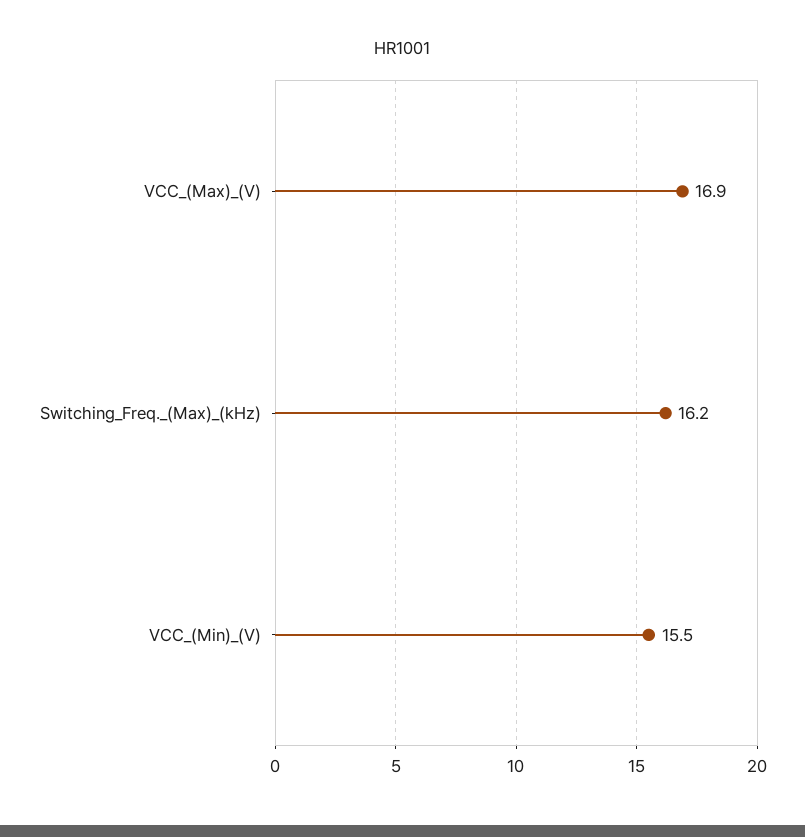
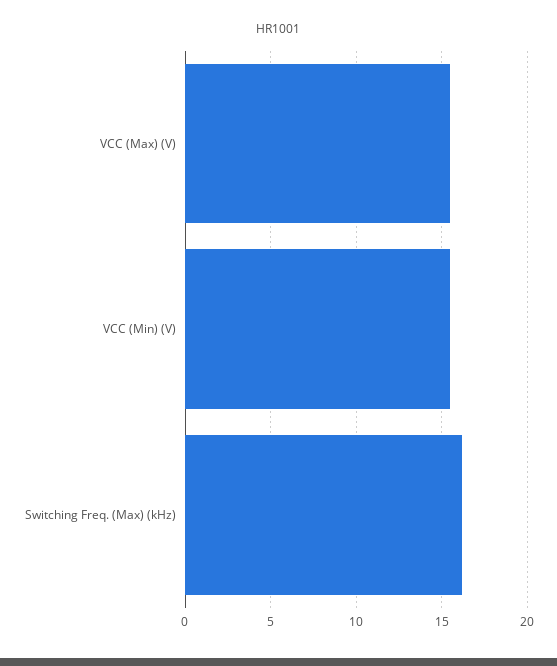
VCC_(Max)_(V): 16.9 -> 15.5

